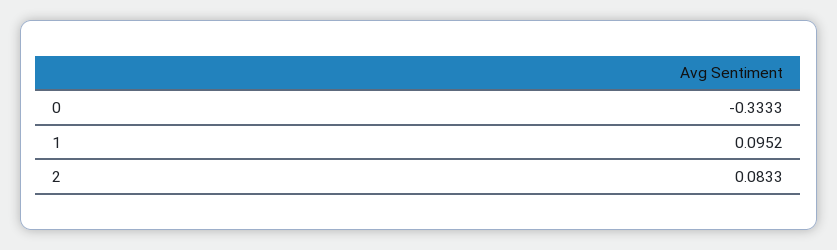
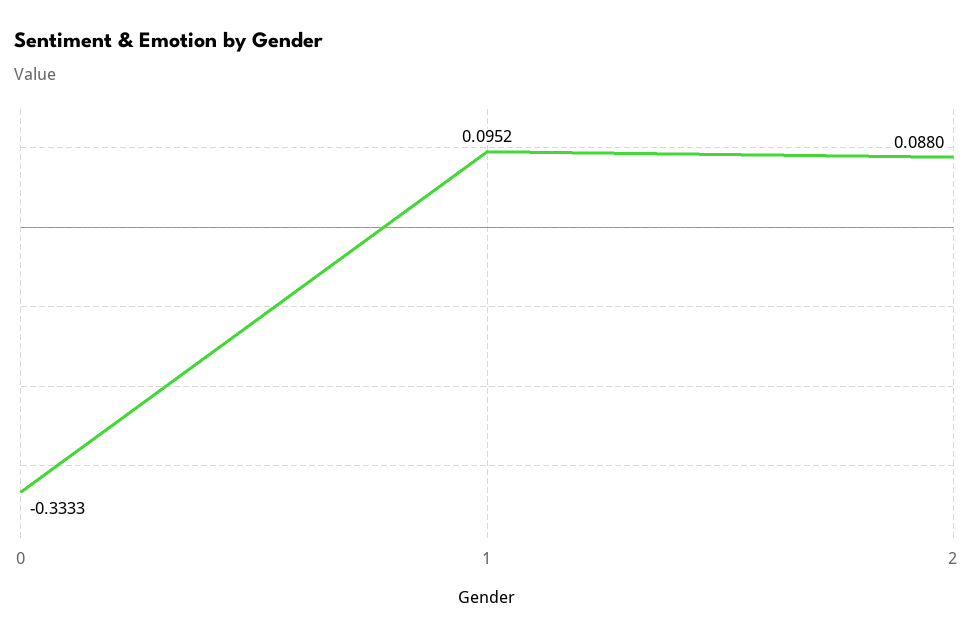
2: 0.0833 -> 0.088

